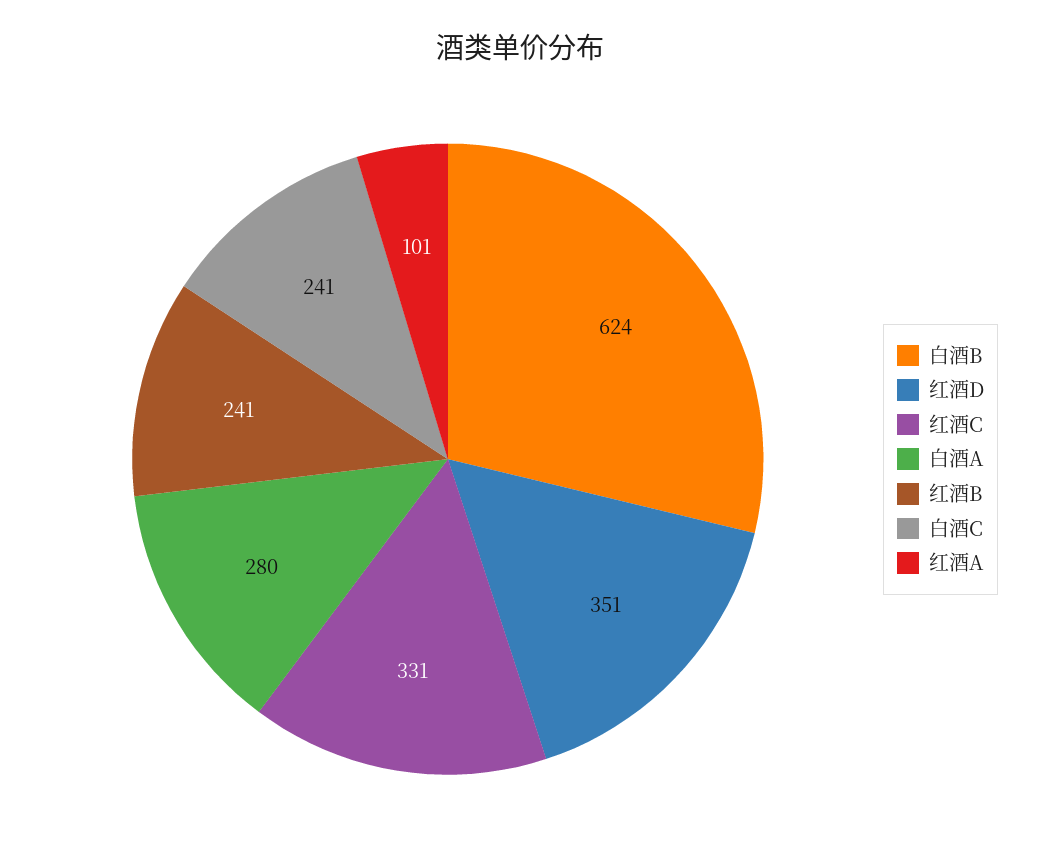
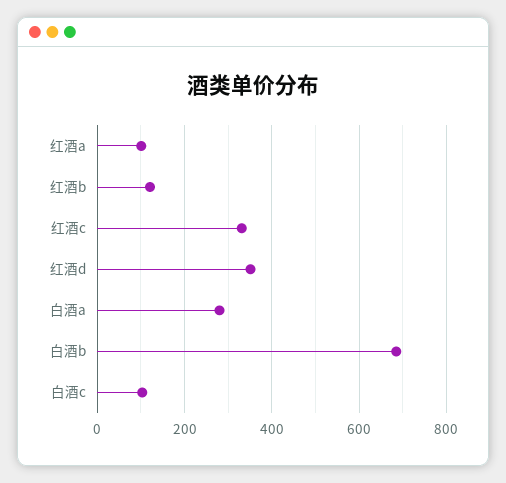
白酒B: 624 -> 680
红酒B: 241 -> 120
白酒C: 241 -> 100

